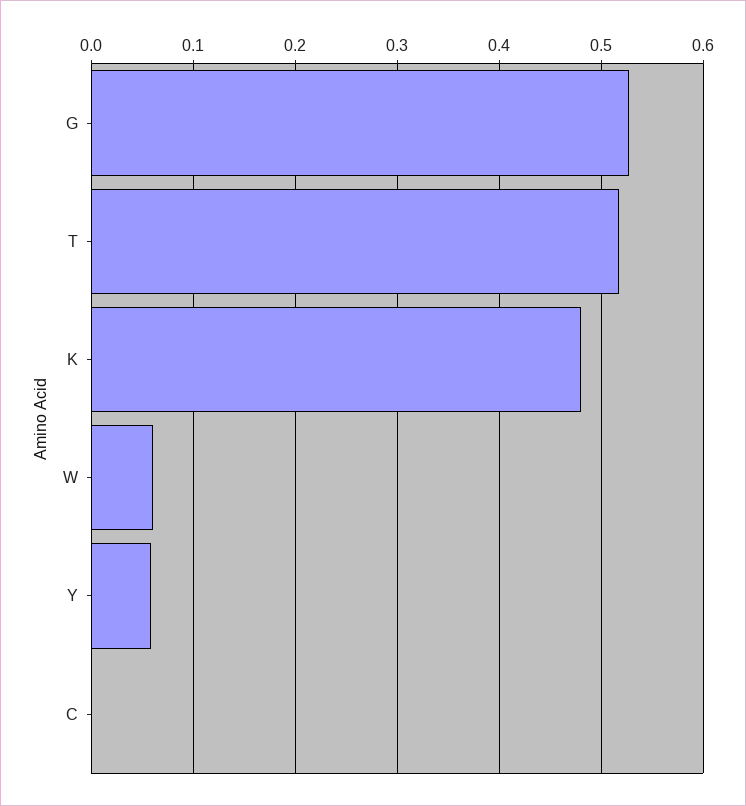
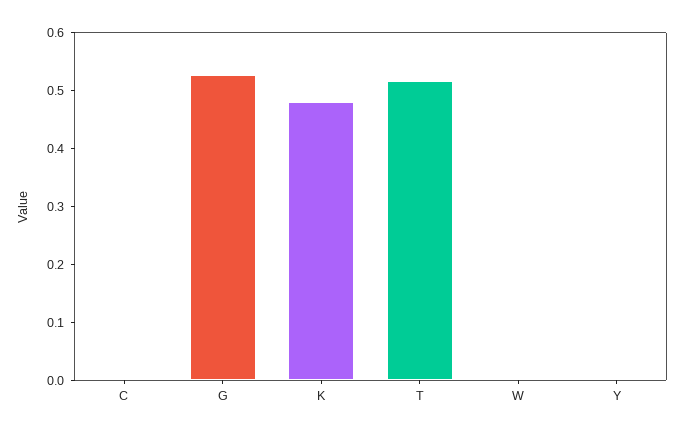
W: 0.06 -> 0
Y: 0.06 -> 0

